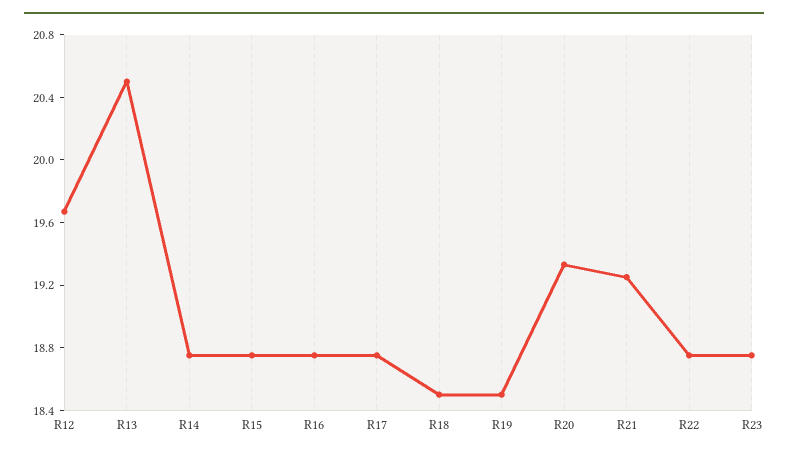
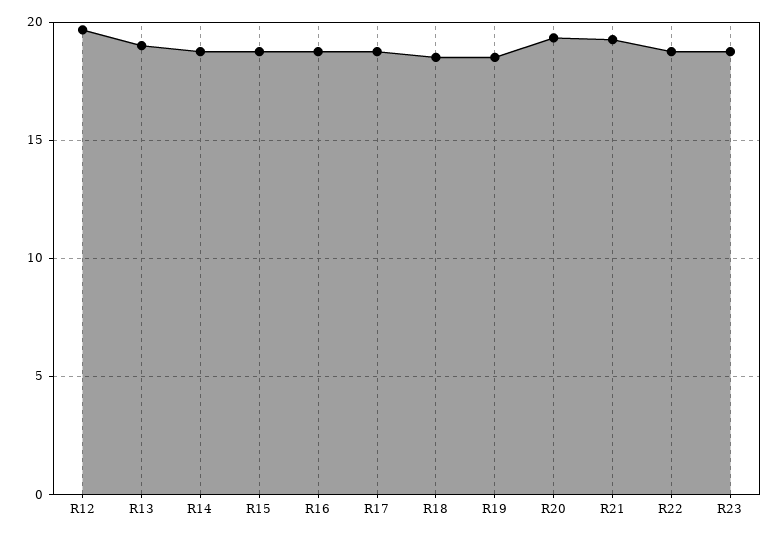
R13: 20.5 -> 19

